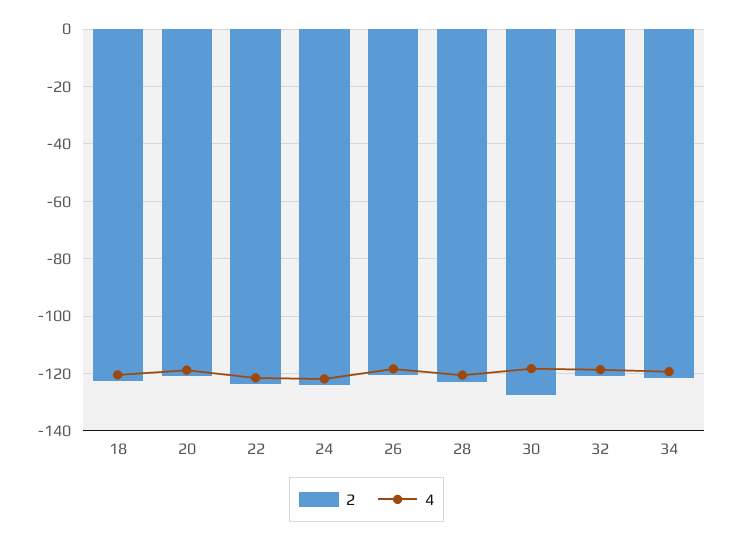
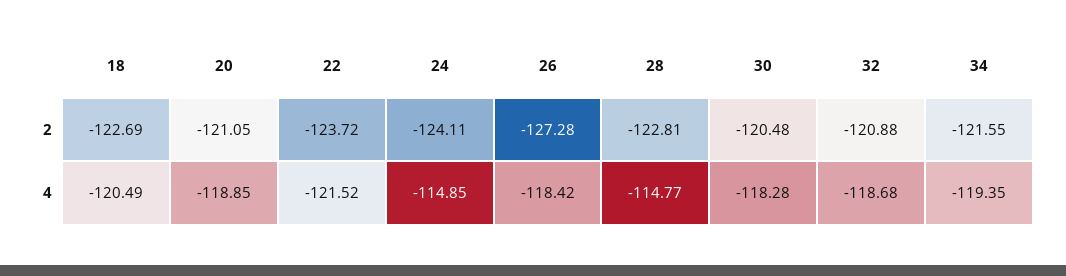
4, 24: -122.5 -> -114.85
2, 26: -120 -> -127.28
4, 28: -120 -> -114.77
2, 30: -127.5 -> -120.48

